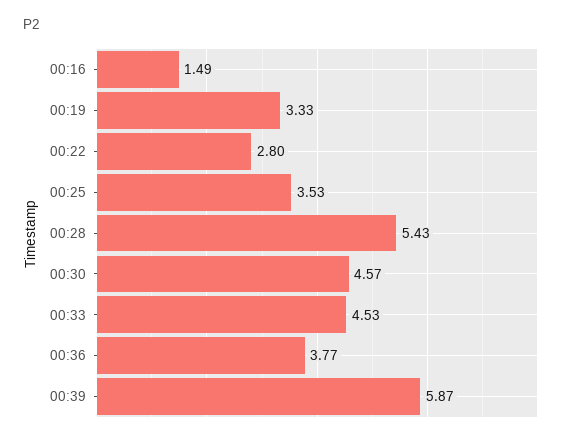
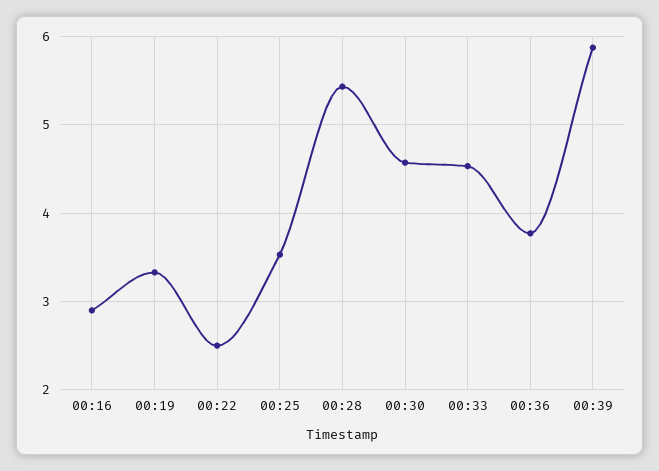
00:16: 1.49 -> 2.9
00:22: 2.8 -> 2.5

